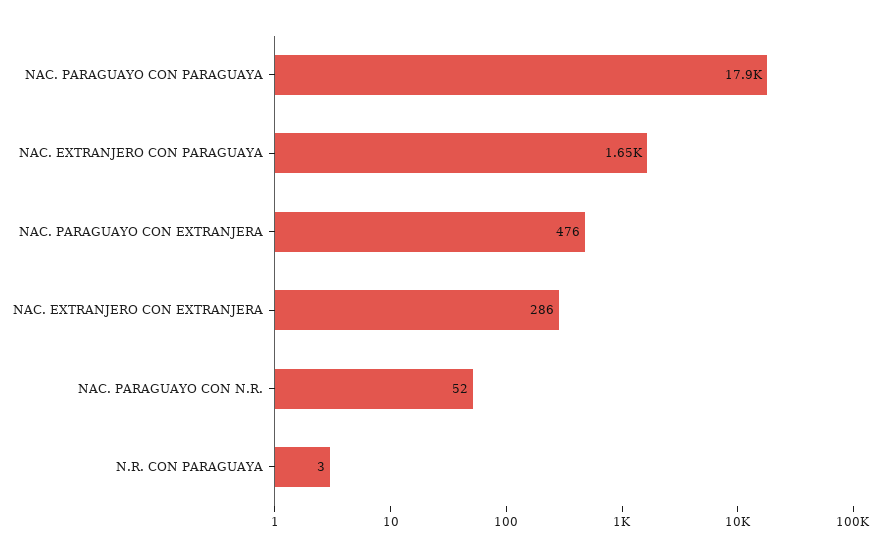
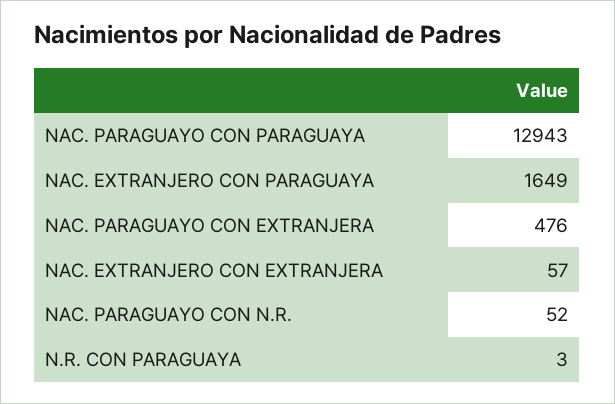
NAC. PARAGUAYO CON PARAGUAYA: 17900 -> 12943
NAC. EXTRANJERO CON EXTRANJERA: 286 -> 57

